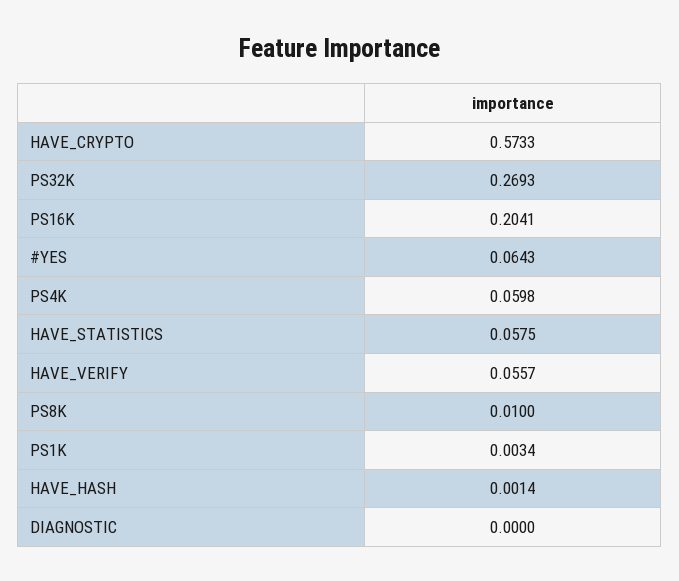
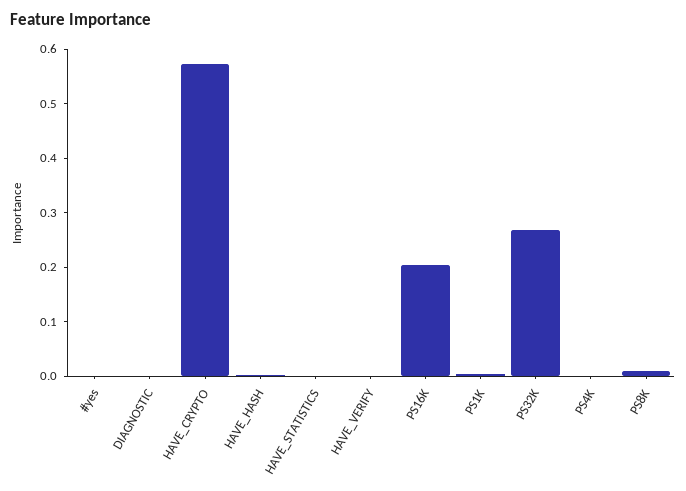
#YES: 0.0643 -> 0
PS4K: 0.0598 -> 0
HAVE_STATISTICS: 0.0575 -> 0
HAVE_VERIFY: 0.0557 -> 0

